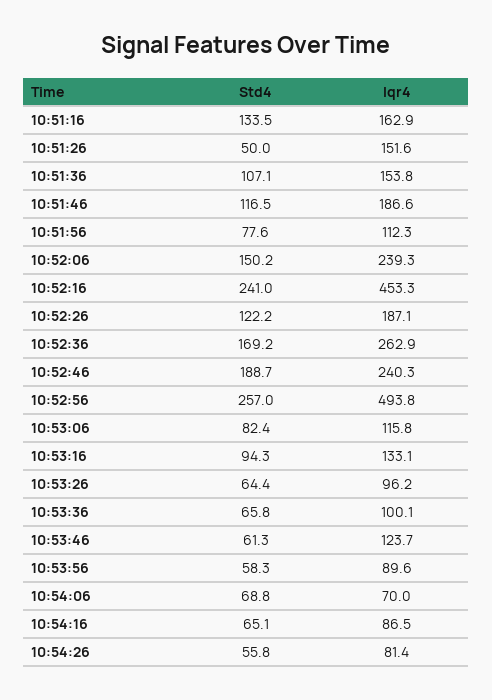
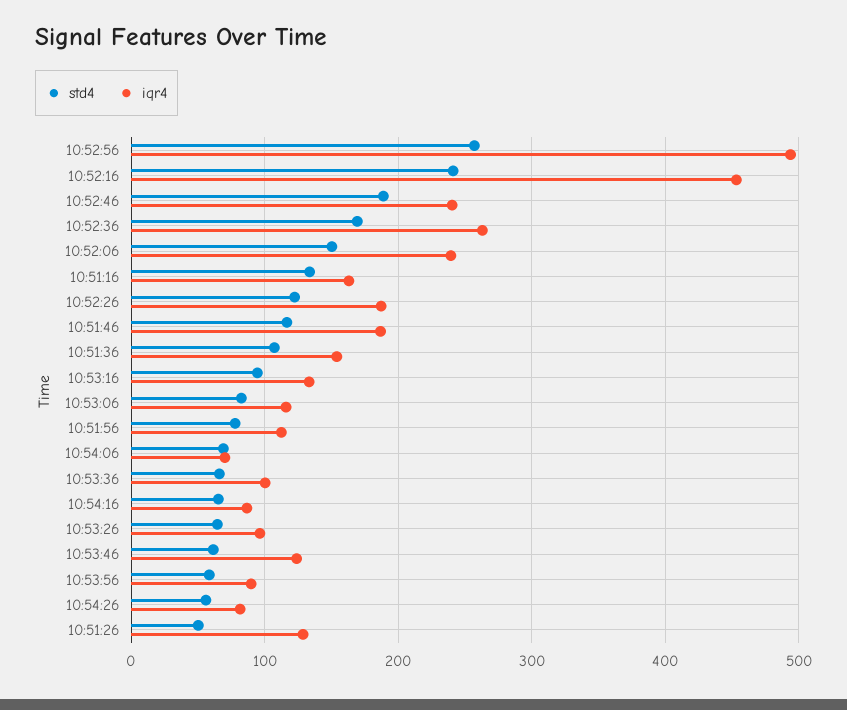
Iqr4, 10:51:26: 151.6 -> 130

